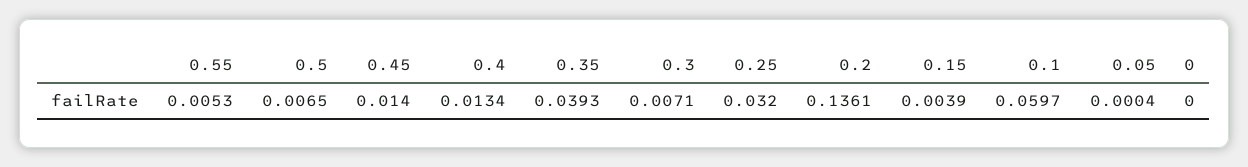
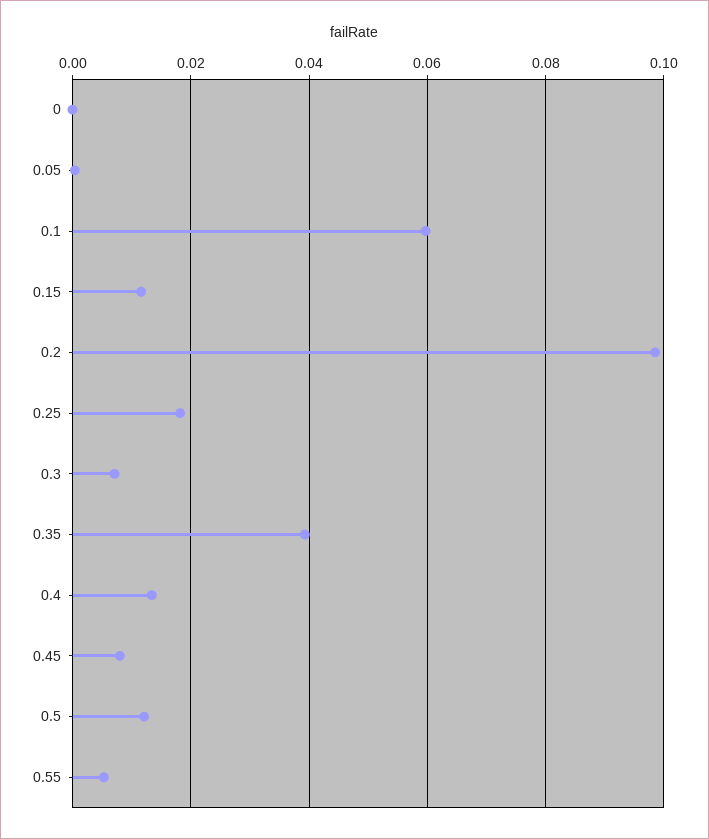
0.5: 0.0065 -> 0.012
0.45: 0.014 -> 0.008
0.25: 0.032 -> 0.018
0.2: 0.1361 -> 0.098
0.15: 0.0039 -> 0.012

